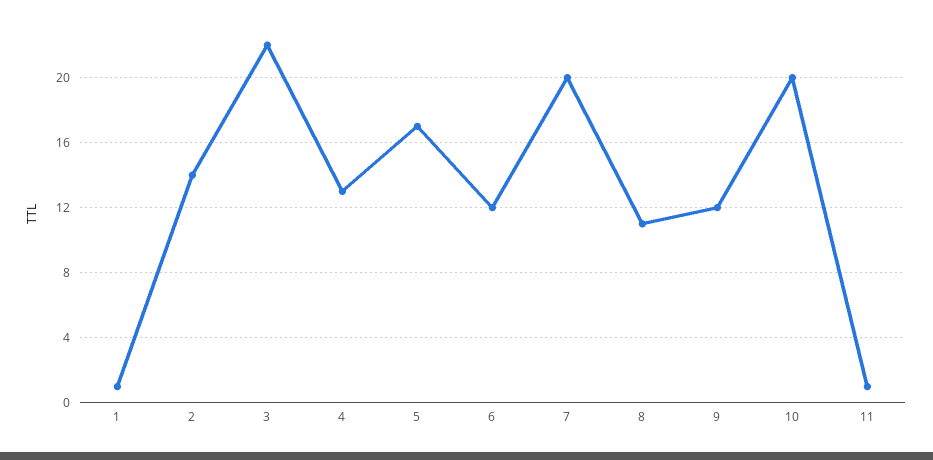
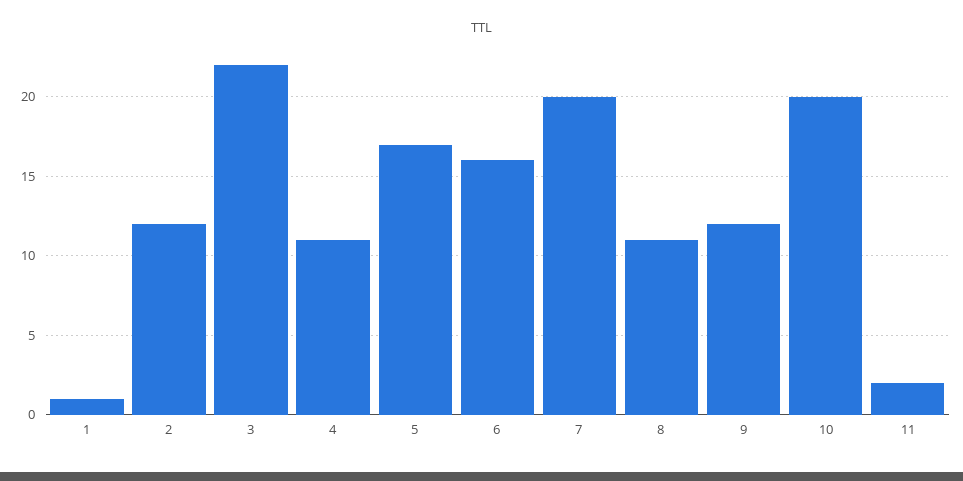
2: 14 -> 12
4: 13 -> 11
6: 12 -> 16
11: 1 -> 2

